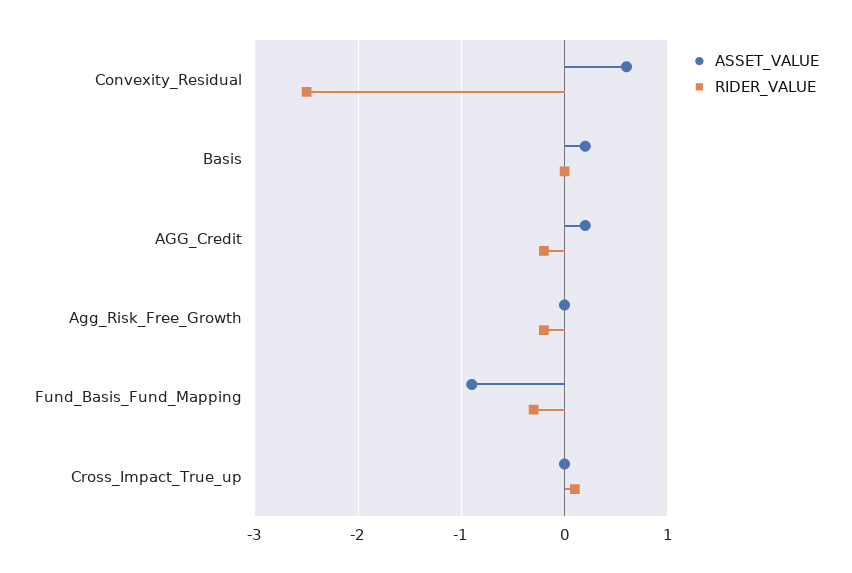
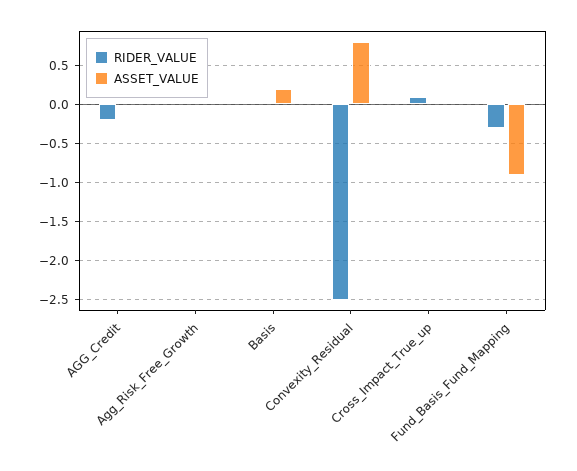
ASSET_VALUE, Convexity_Residual: 0.6 -> 0.8
ASSET_VALUE, AGG_Credit: 0.2 -> 0
RIDER_VALUE, Agg_Risk_Free_Growth: -0.2 -> 0

